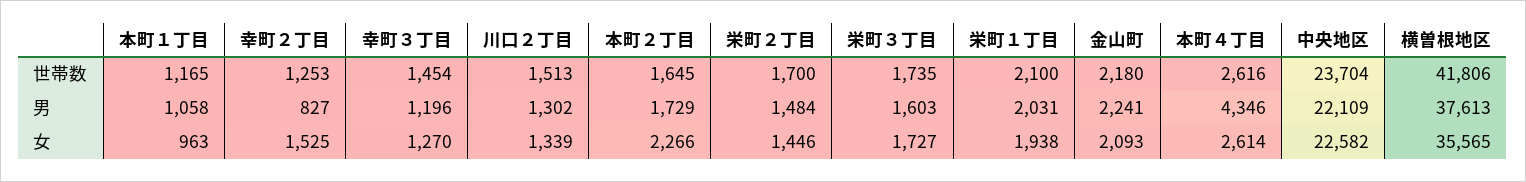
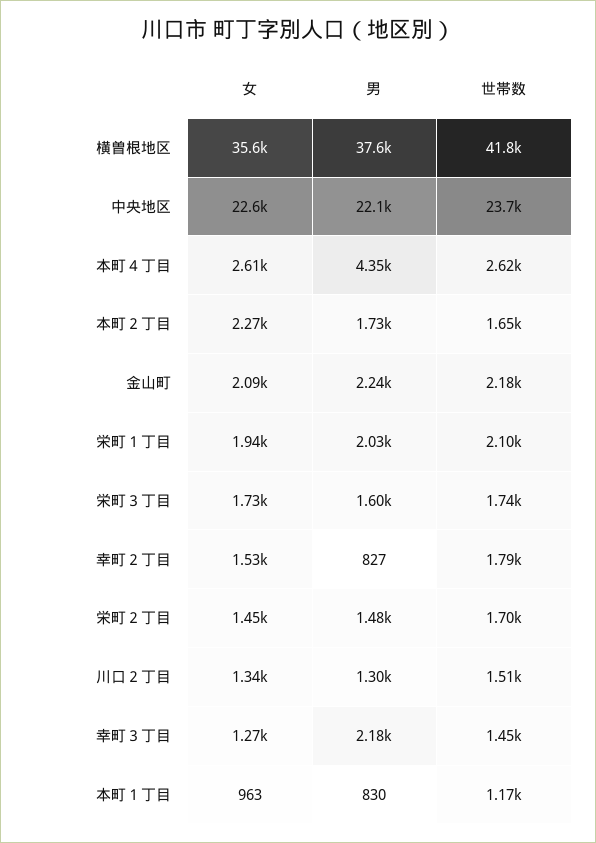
幸町２丁目, 世帯数: 1253 -> 1790
本町１丁目, 男: 1058 -> 830
幸町３丁目, 男: 1196 -> 2180

